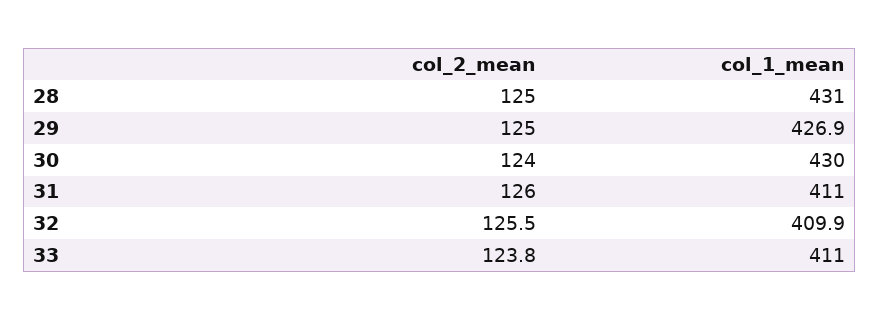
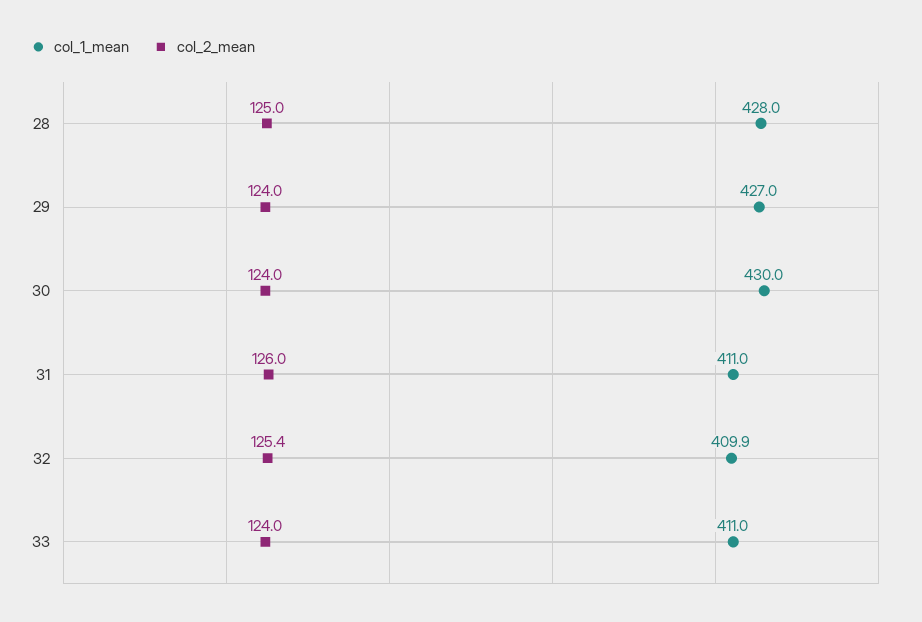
col_1_mean, 28: 431 -> 428
col_2_mean, 29: 125 -> 124
col_1_mean, 29: 426.9 -> 427
col_2_mean, 32: 125.5 -> 125.4
col_2_mean, 33: 123.8 -> 124

